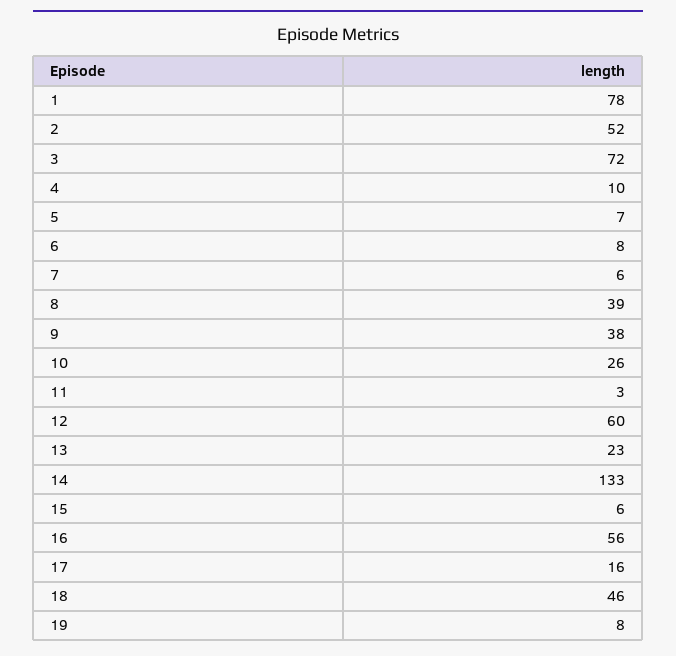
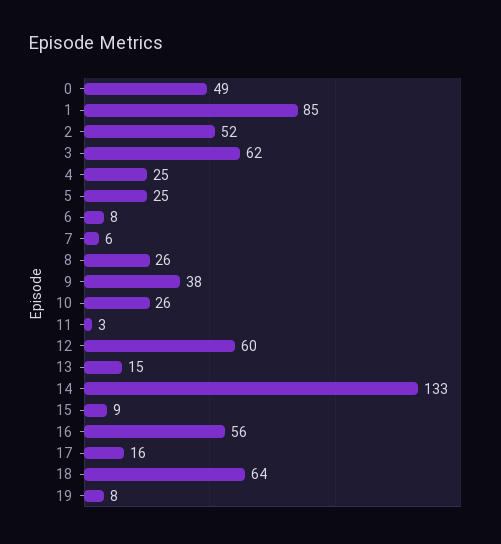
1: 78 -> 85
3: 72 -> 62
4: 10 -> 25
5: 7 -> 25
8: 39 -> 26
13: 23 -> 15
15: 6 -> 9
18: 46 -> 64
0: none -> 49

